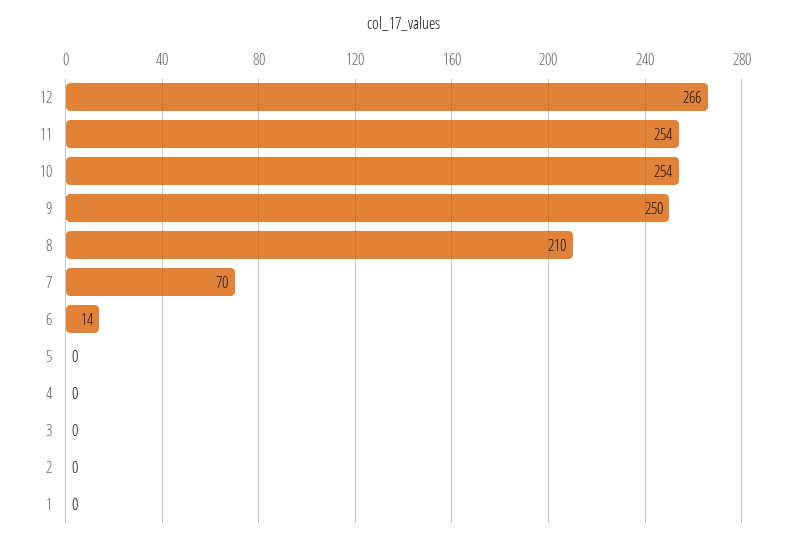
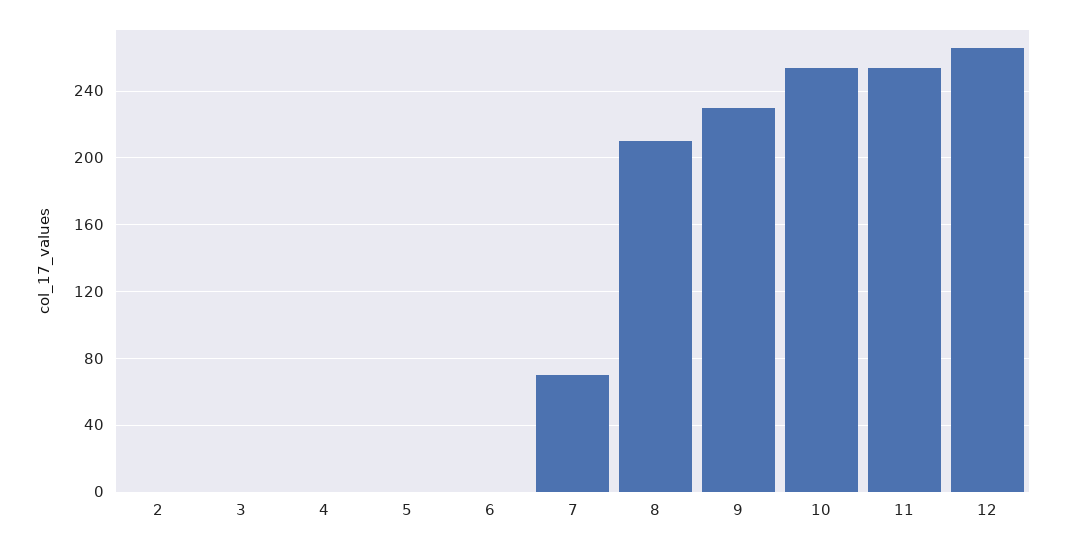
9: 250 -> 230
6: 14 -> 0
1: 0 -> none

